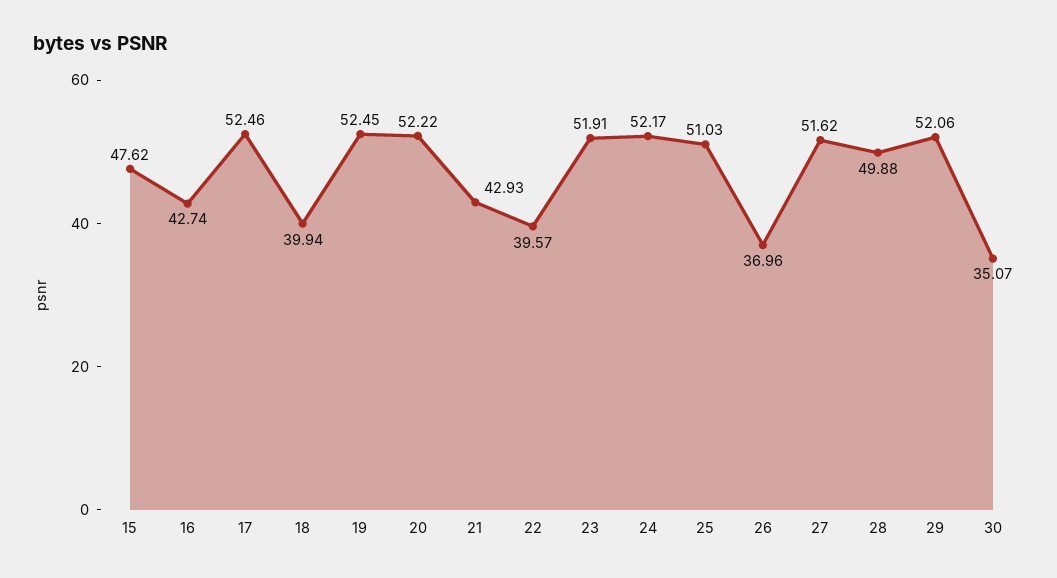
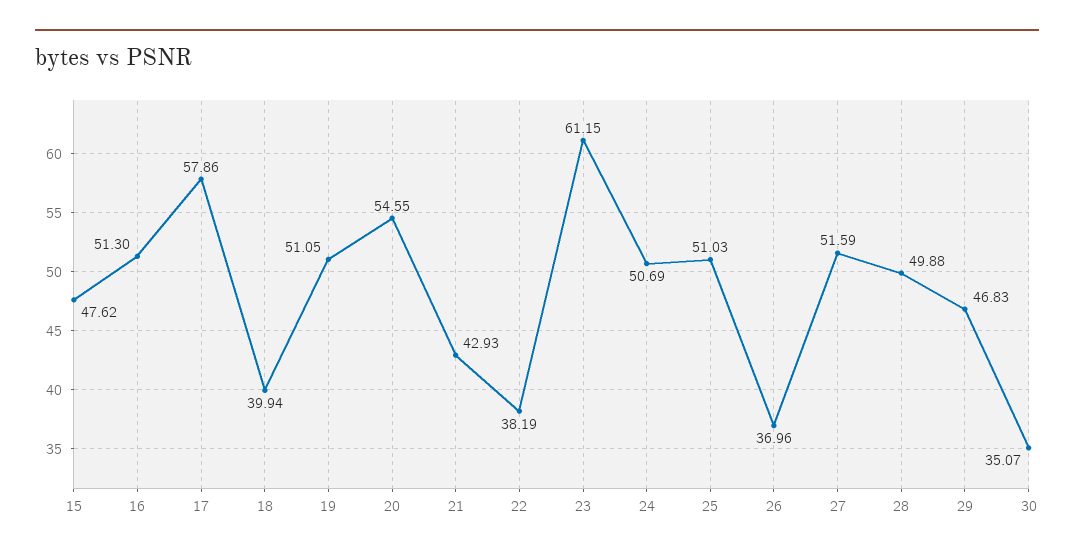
16: 42.74 -> 51.3
17: 52.46 -> 57.86
19: 52.45 -> 51.05
20: 52.22 -> 54.55
22: 39.57 -> 38.19
23: 51.91 -> 61.15
24: 52.17 -> 50.69
27: 51.62 -> 51.59
29: 52.06 -> 46.83

